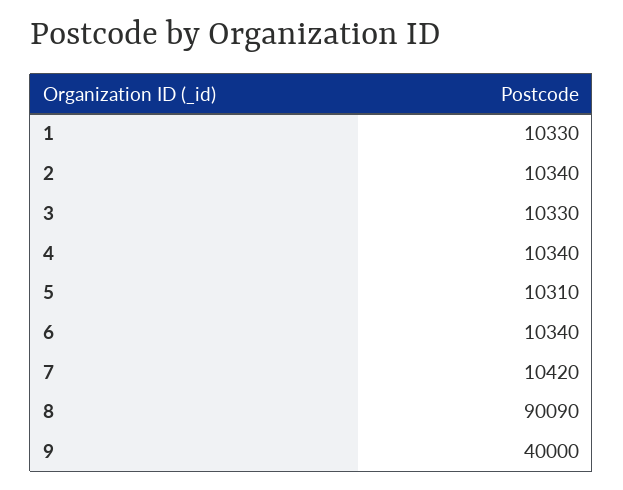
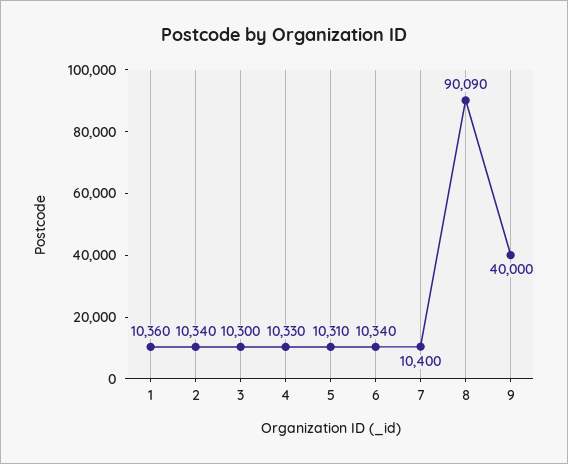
1: 10330 -> 10360
3: 10330 -> 10300
4: 10340 -> 10330
7: 10420 -> 10400

